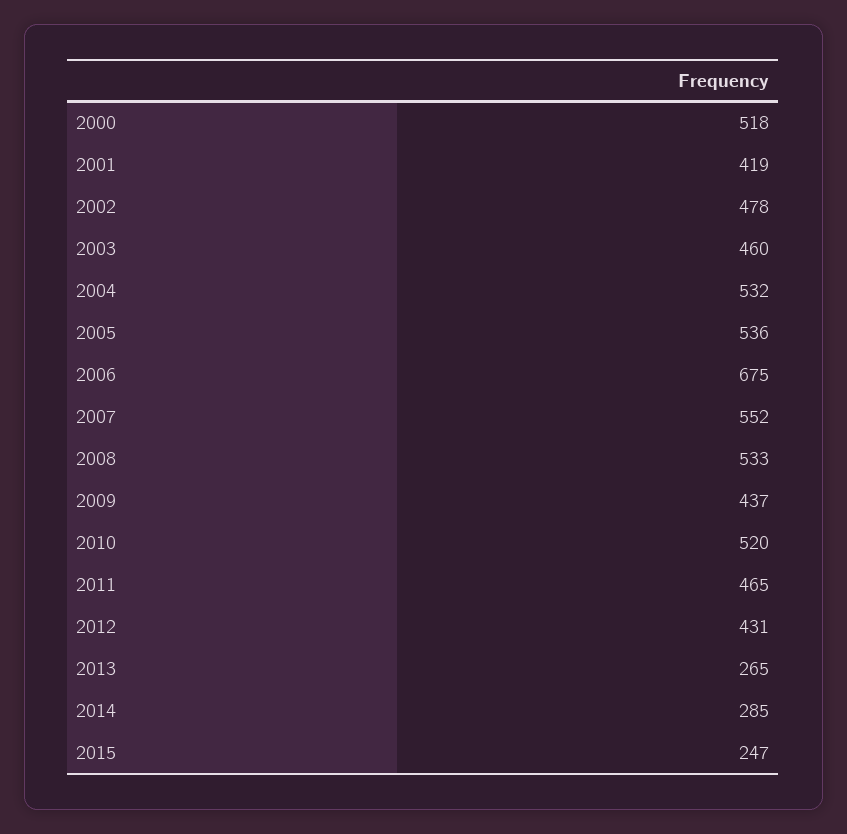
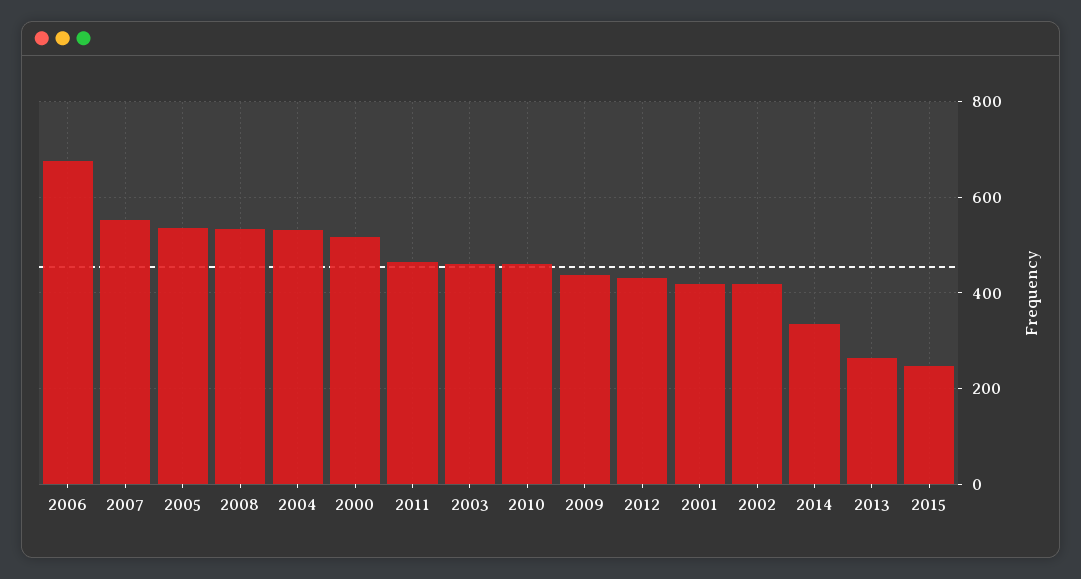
2002: 478 -> 420
2010: 520 -> 460
2014: 285 -> 340

